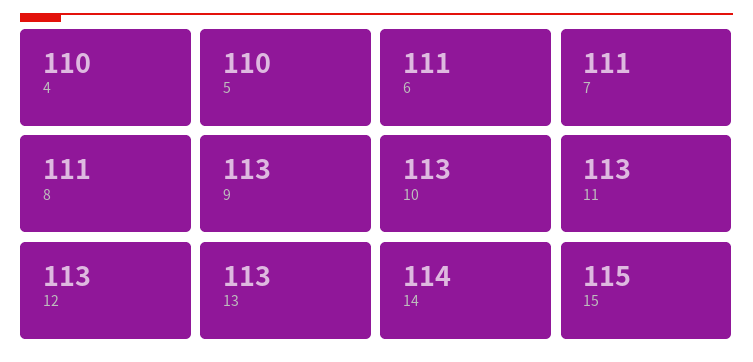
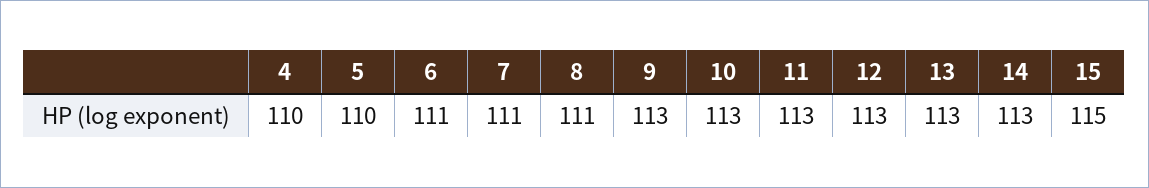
14: 114 -> 113

